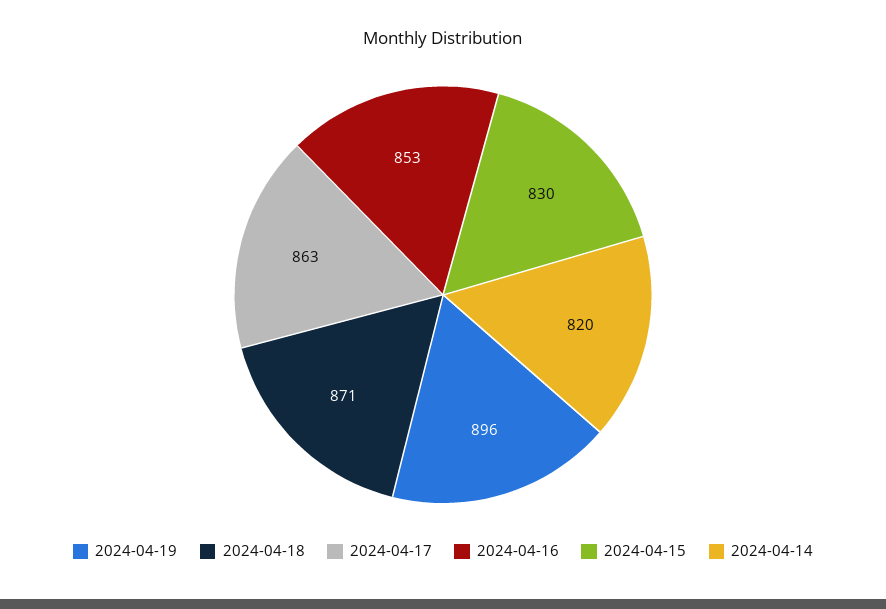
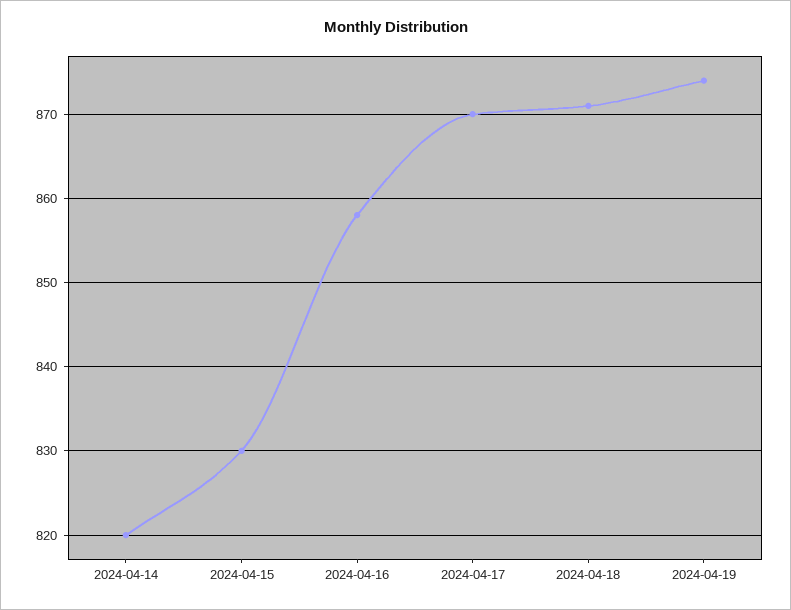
2024-04-19: 896 -> 874
2024-04-17: 863 -> 870
2024-04-16: 853 -> 858

